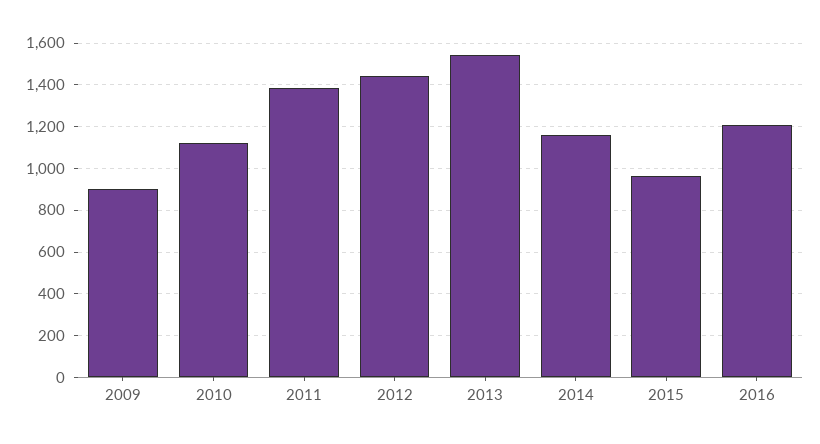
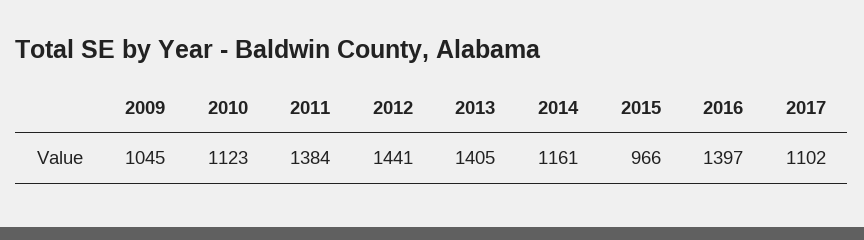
2009: 900 -> 1045
2013: 1550 -> 1405
2016: 1200 -> 1397
2017: none -> 1102

